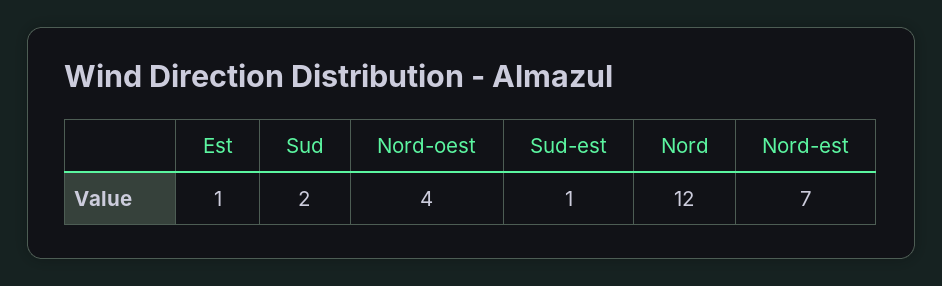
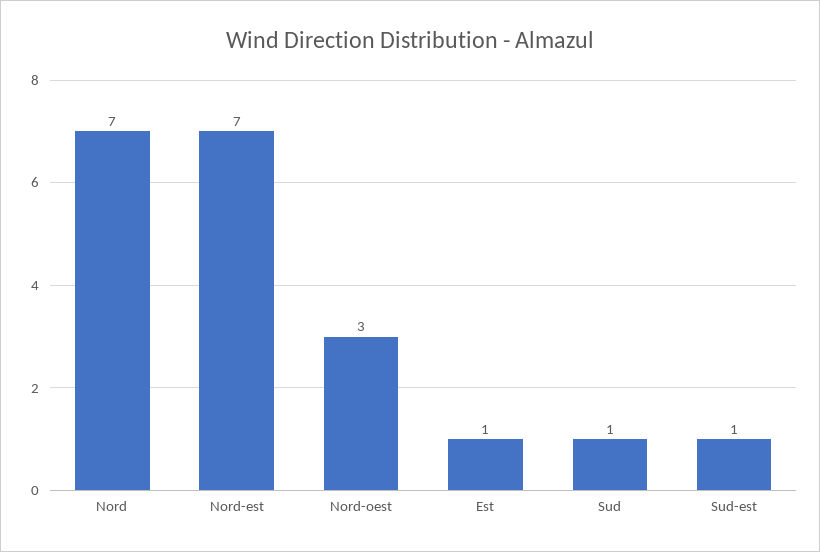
Sud: 2 -> 1
Nord-oest: 4 -> 3
Nord: 12 -> 7

